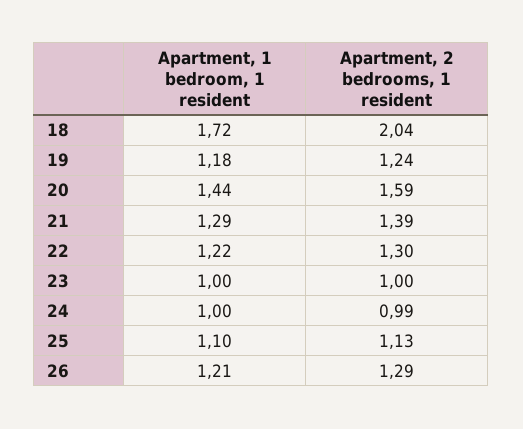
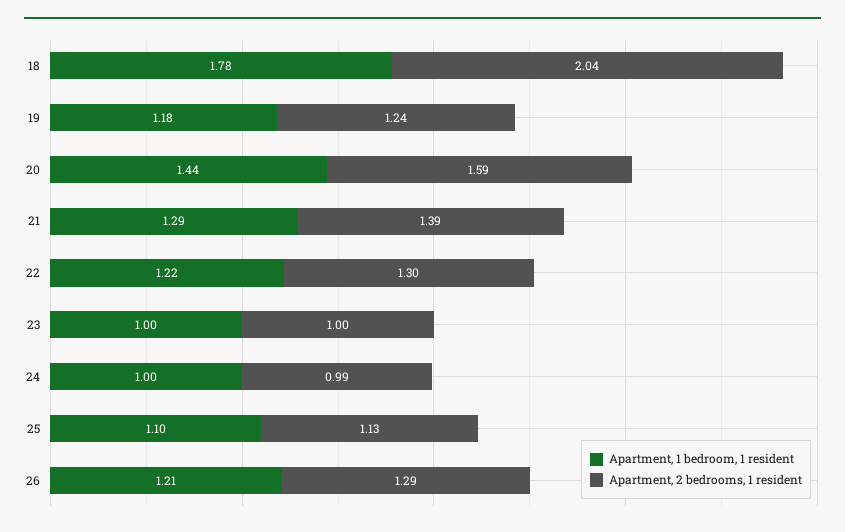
Apartment, 1 bedroom, 1 resident, 18: 1.72 -> 1.78

